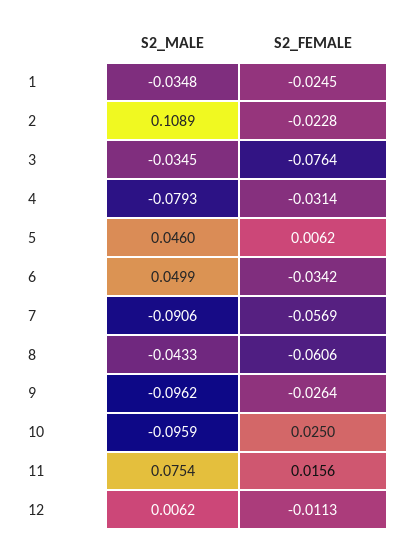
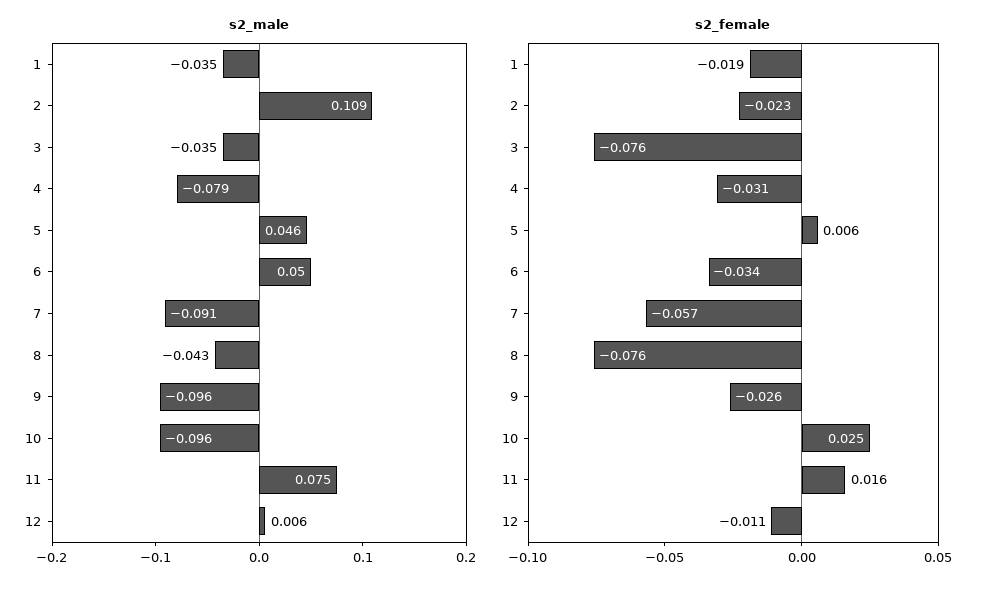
S2_FEMALE, 1: -0.0245 -> -0.019
S2_FEMALE, 8: -0.0606 -> -0.076

